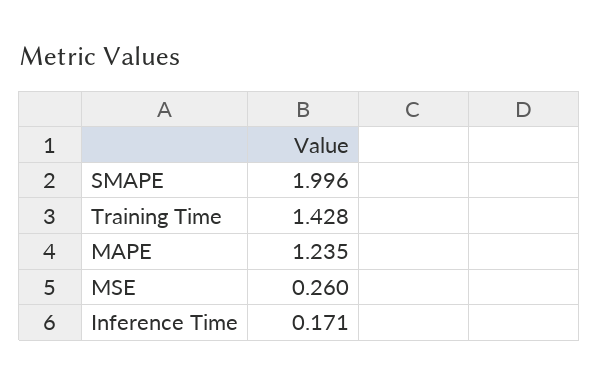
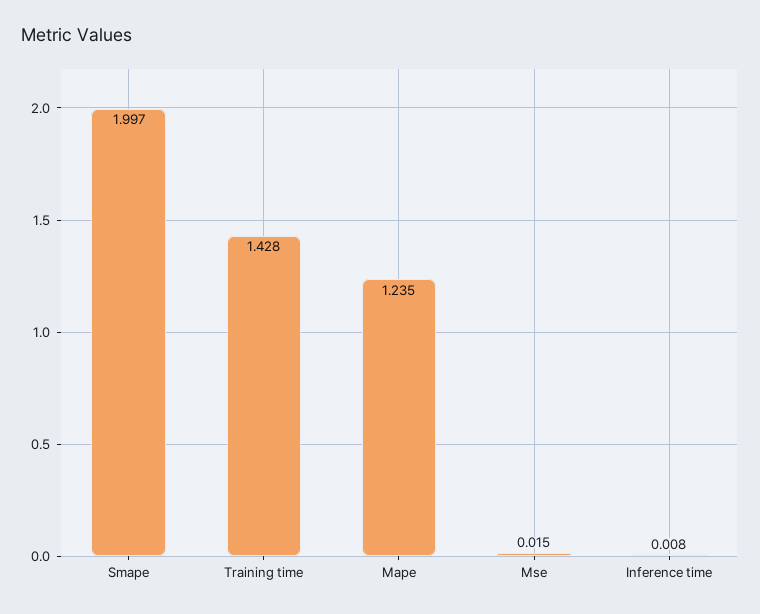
SMAPE: 1.996 -> 1.997
MSE: 0.26 -> 0.015
Inference Time: 0.171 -> 0.008

